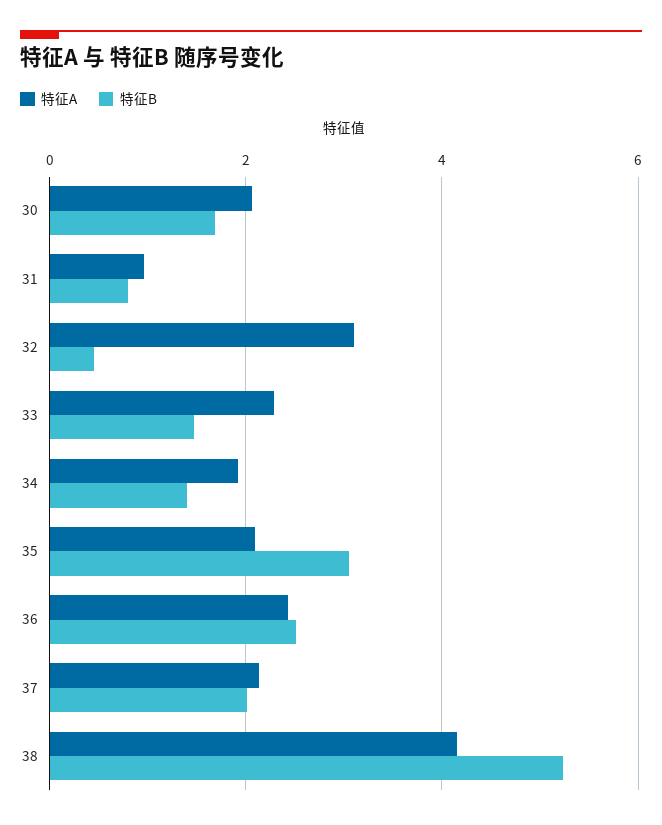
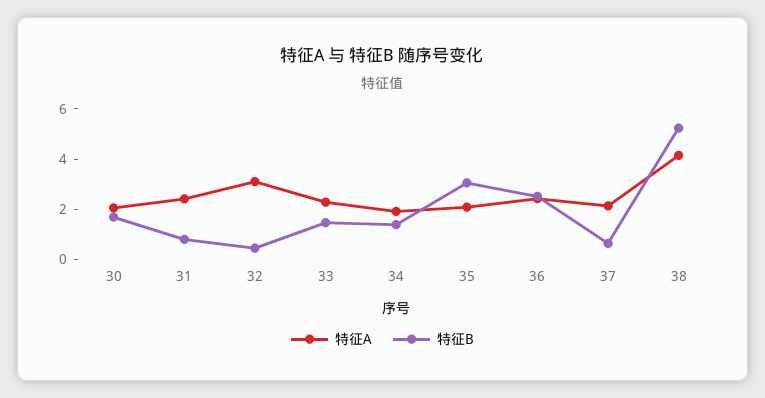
特征A, 31: 1 -> 2.5
特征B, 37: 2 -> 0.5

